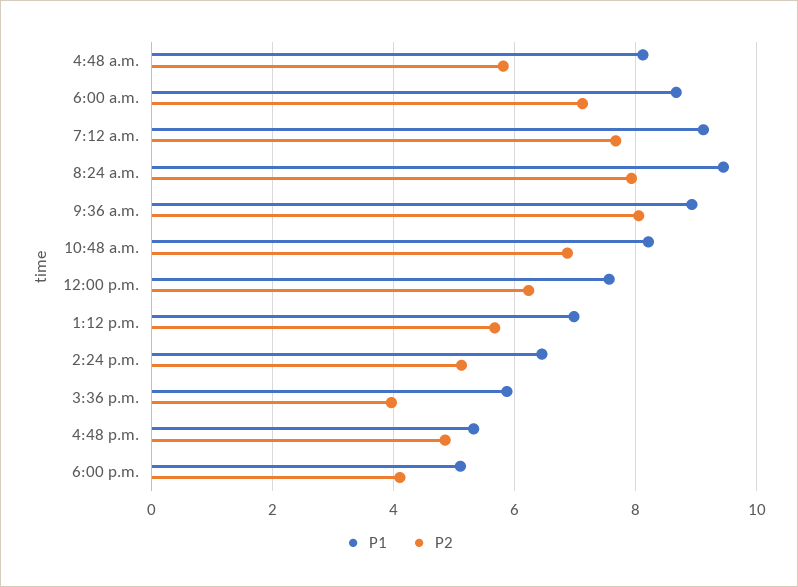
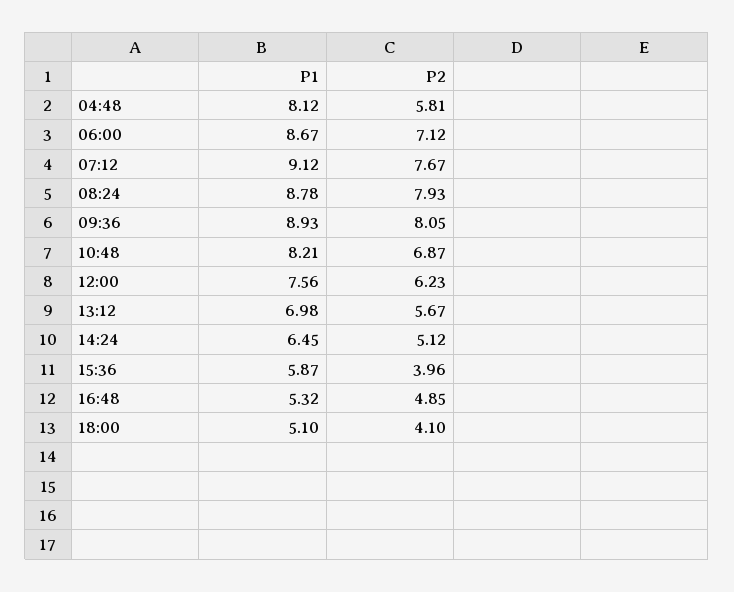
P1, 8:24 a.m.: 9.4 -> 8.78

